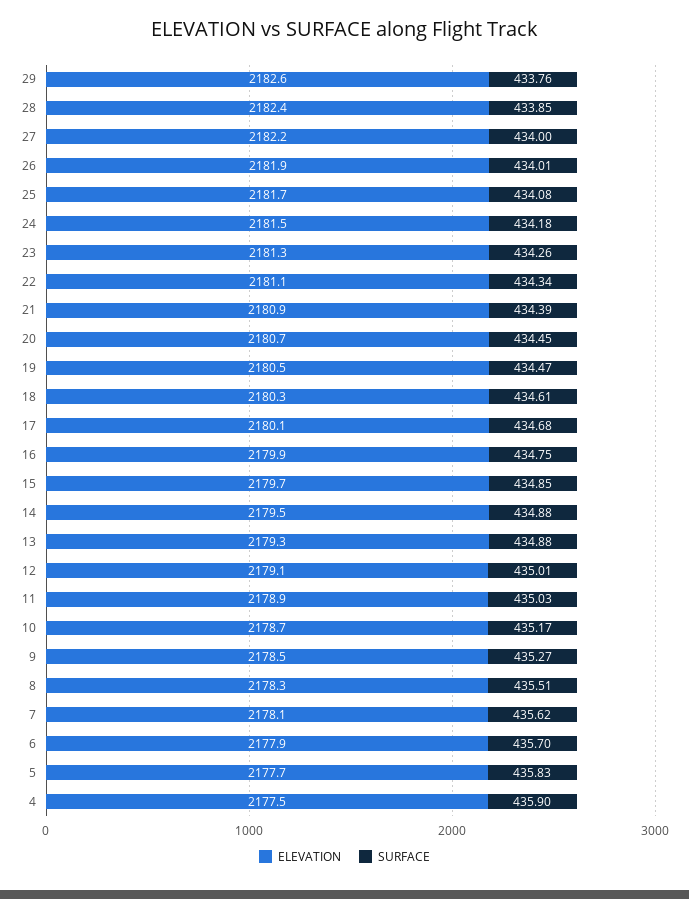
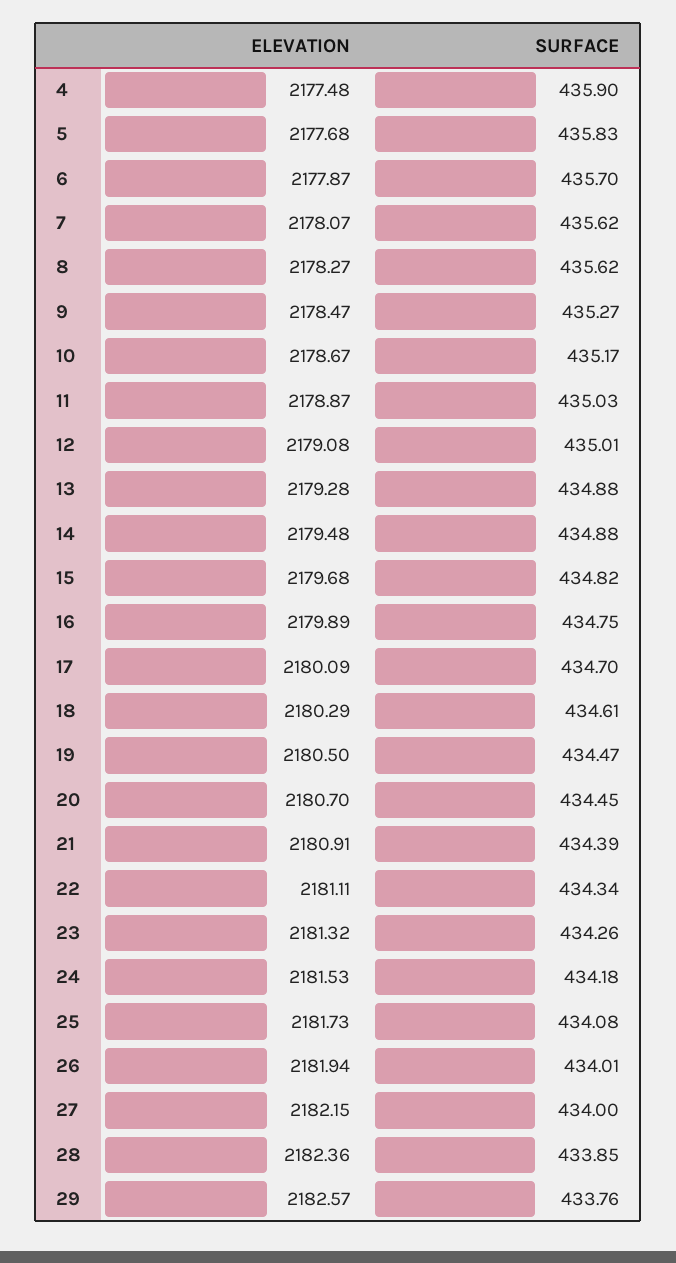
SURFACE, 17: 434.68 -> 434.7
SURFACE, 15: 434.85 -> 434.82
SURFACE, 8: 435.51 -> 435.62

